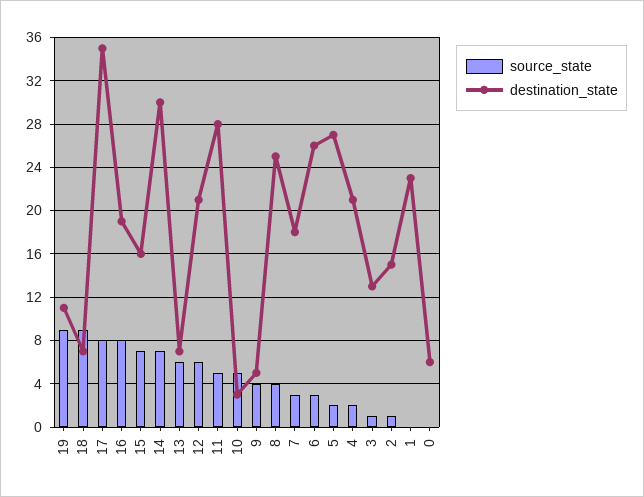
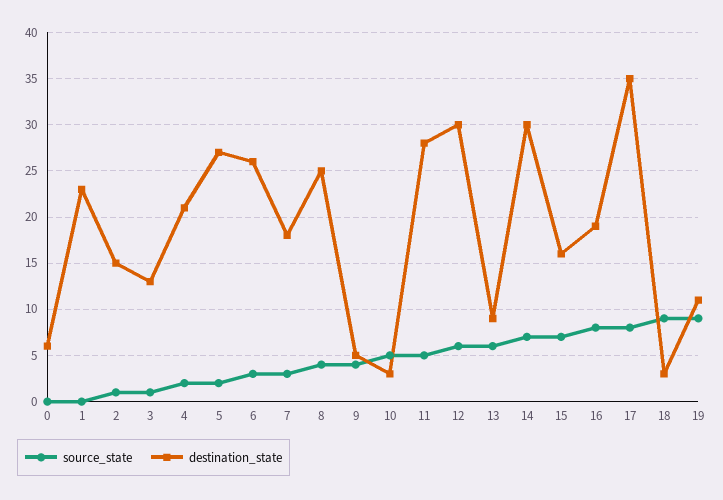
destination_state, 18: 7 -> 3
destination_state, 13: 7 -> 9
destination_state, 12: 21 -> 30

